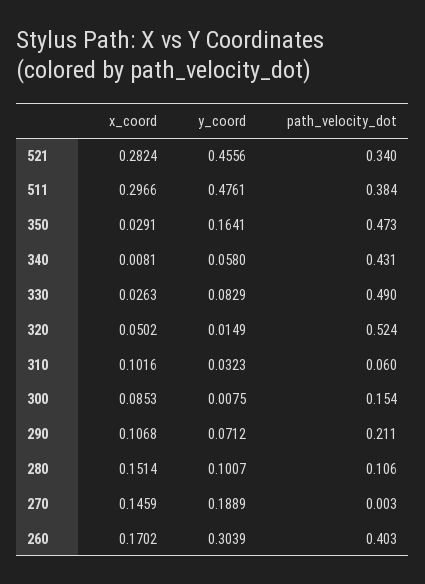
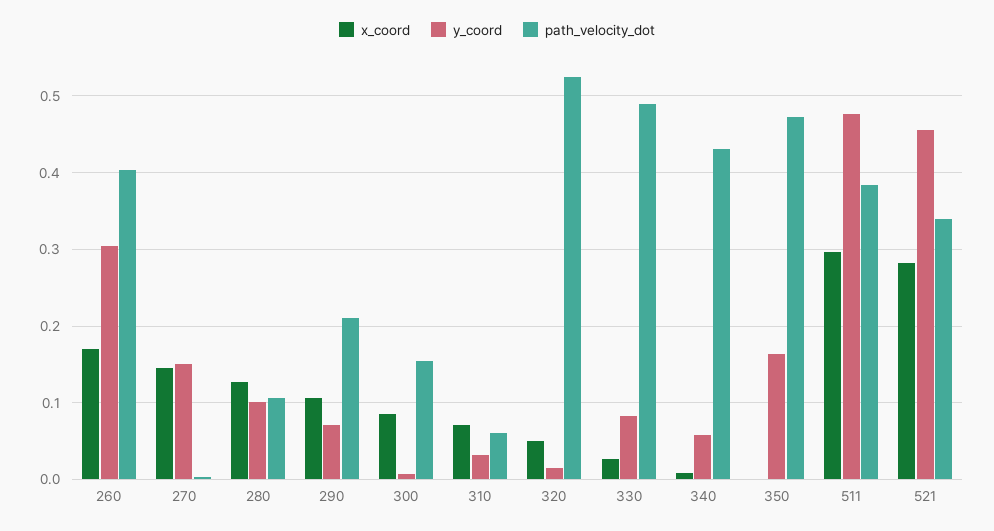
x_coord, 350: 0.0291 -> 0
x_coord, 310: 0.1016 -> 0.07
x_coord, 280: 0.1514 -> 0.13
y_coord, 270: 0.1889 -> 0.15

